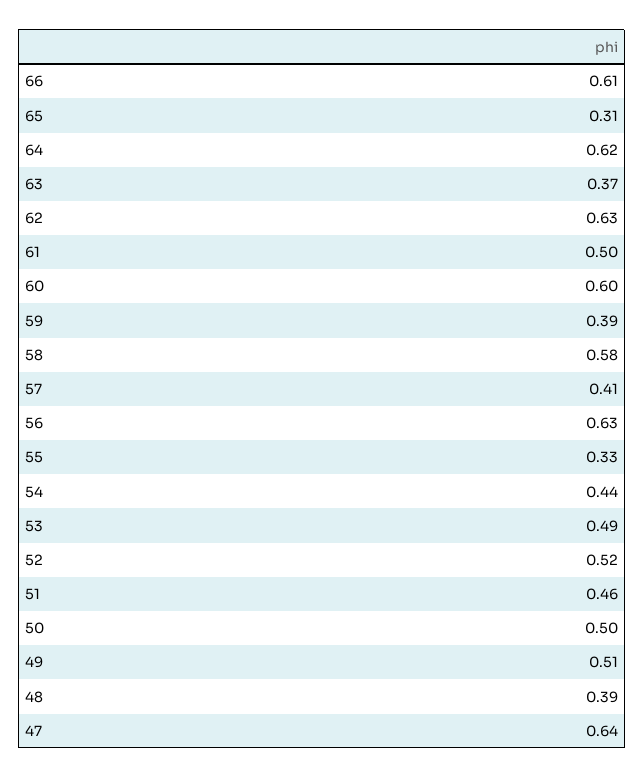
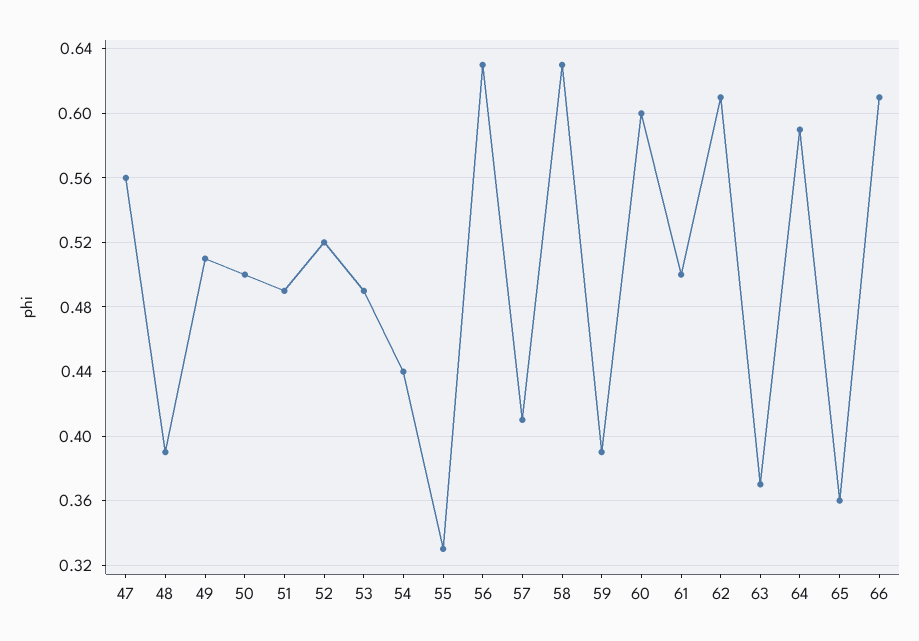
65: 0.31 -> 0.36
64: 0.62 -> 0.59
62: 0.63 -> 0.61
58: 0.58 -> 0.63
51: 0.46 -> 0.49
47: 0.64 -> 0.56

